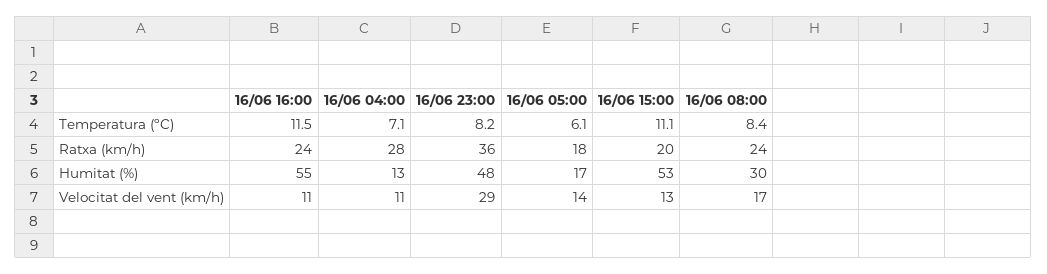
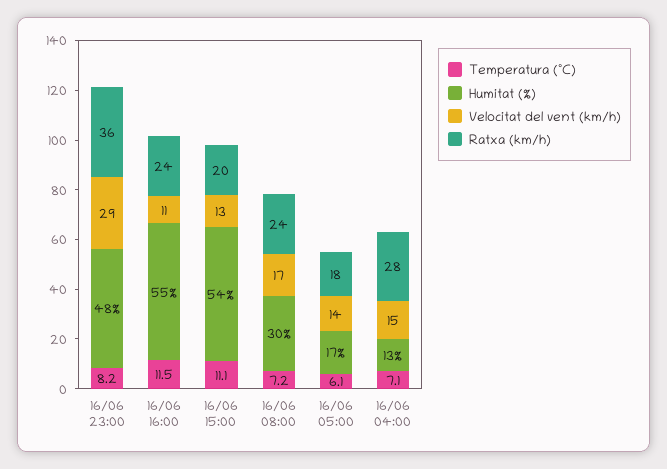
Temperatura (ºC), 16/06 08:00: 8.4 -> 7.2
Humitat (%), 16/06 15:00: 53 -> 54
Velocitat del vent (km/h), 16/06 04:00: 11 -> 15

